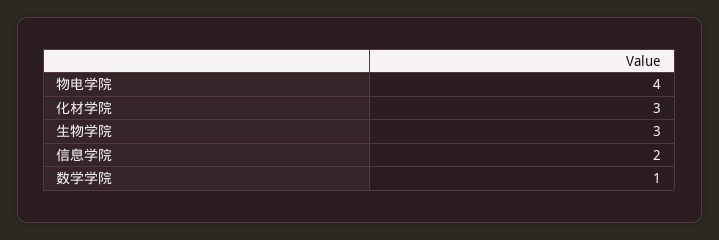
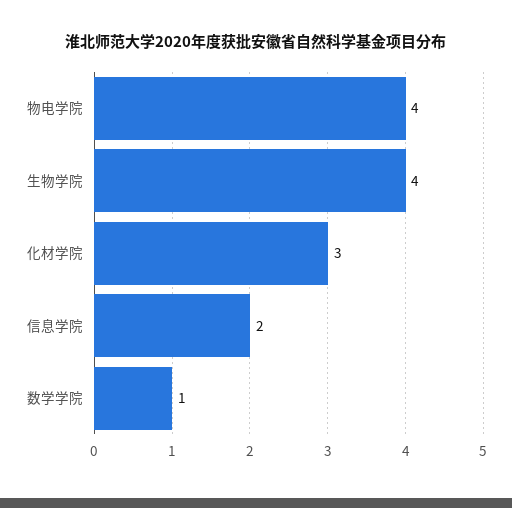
生物学院: 3 -> 4

